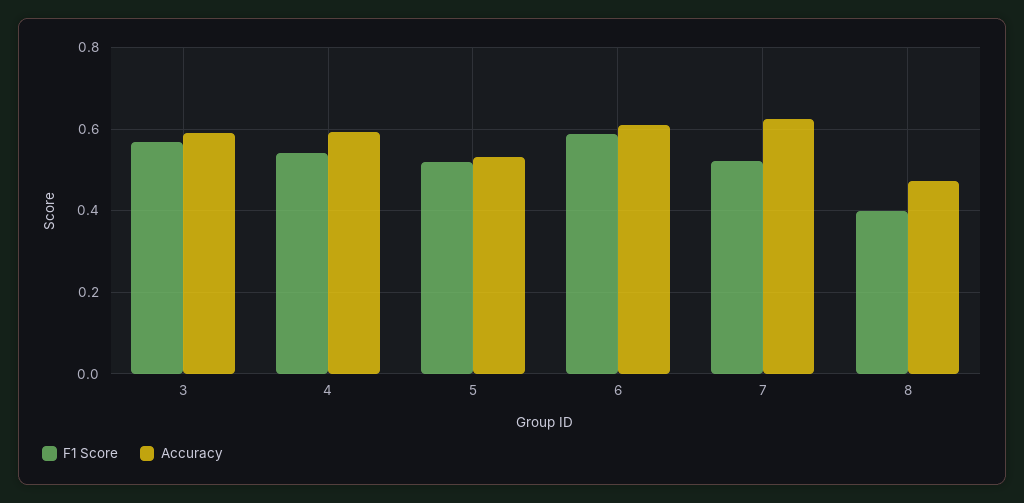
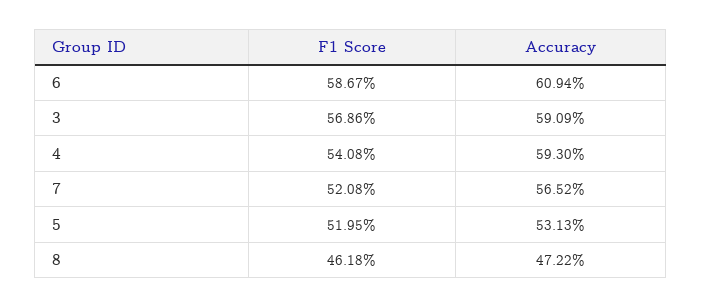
Accuracy, 7: 0.62 -> 0.5652
F1 Score, 8: 0.4 -> 0.4618

